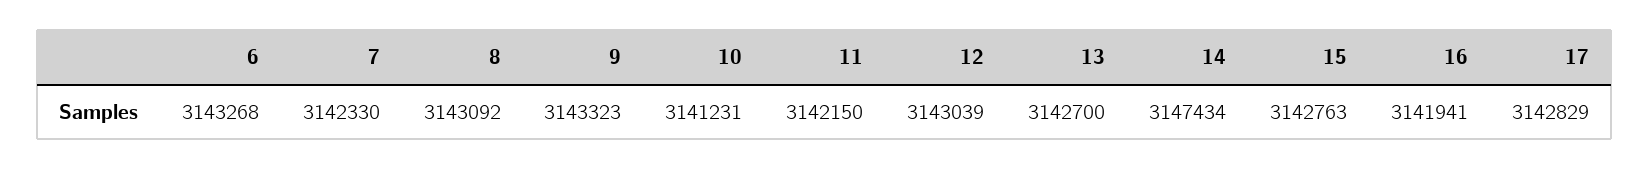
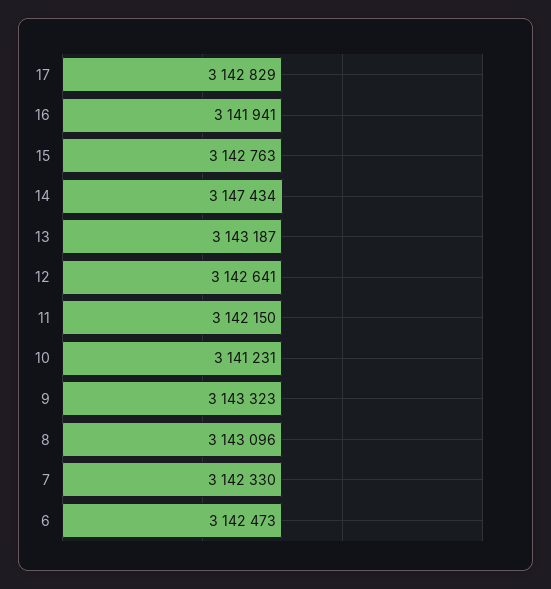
6: 3143268 -> 3142473
8: 3143092 -> 3143096
12: 3143039 -> 3142641
13: 3142700 -> 3143187

